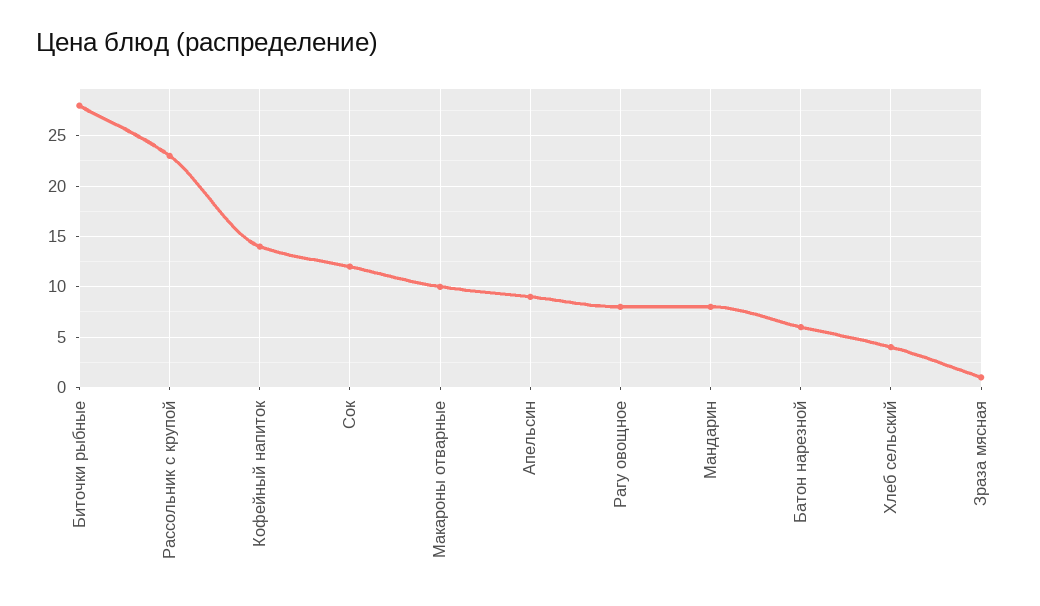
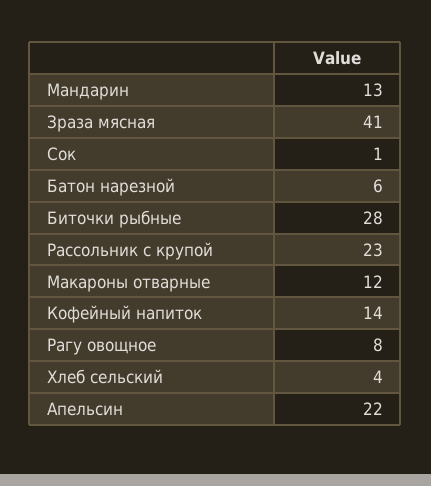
Сок: 12 -> 1
Макароны отварные: 10 -> 12
Апельсин: 9 -> 22
Мандарин: 8 -> 13
Зраза мясная: 1 -> 41

